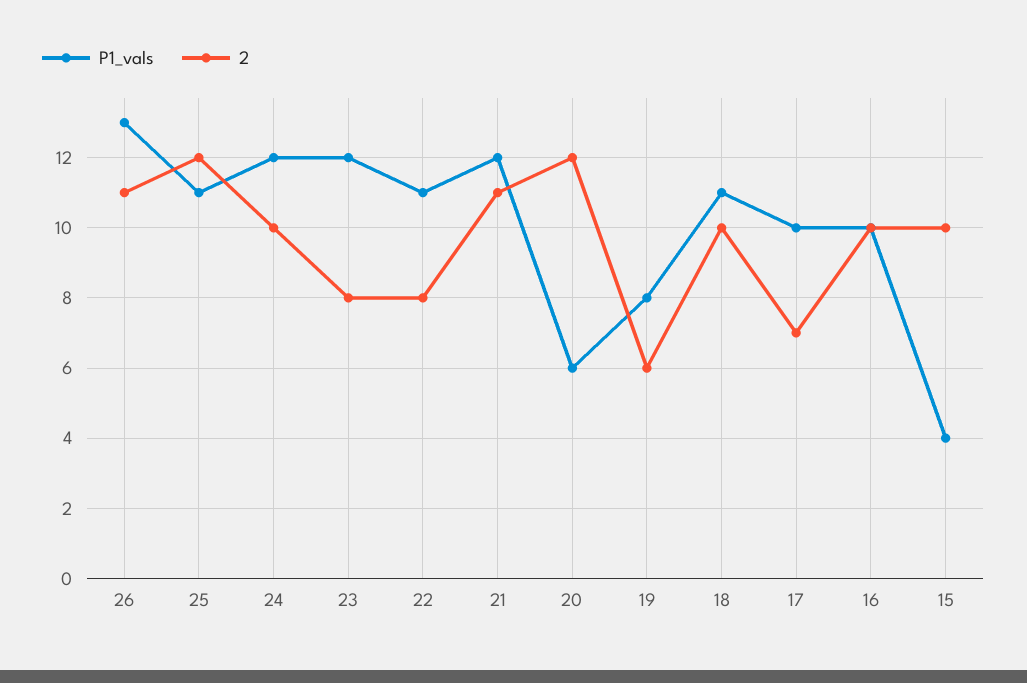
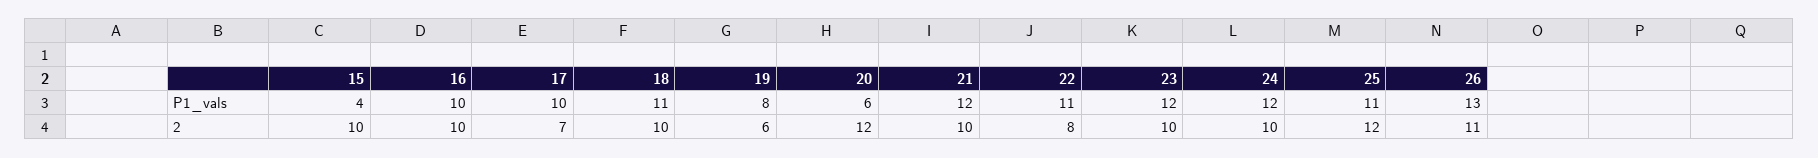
2, 23: 8 -> 10
2, 21: 11 -> 10

